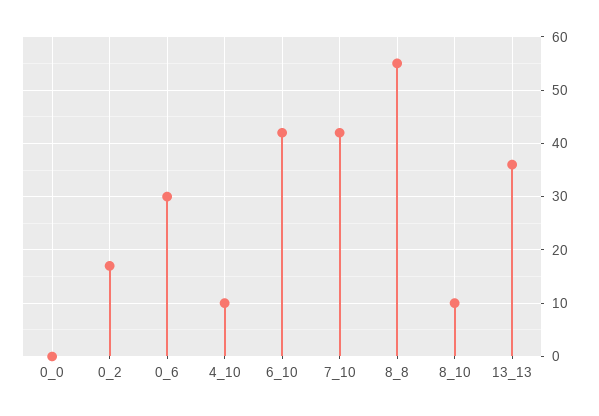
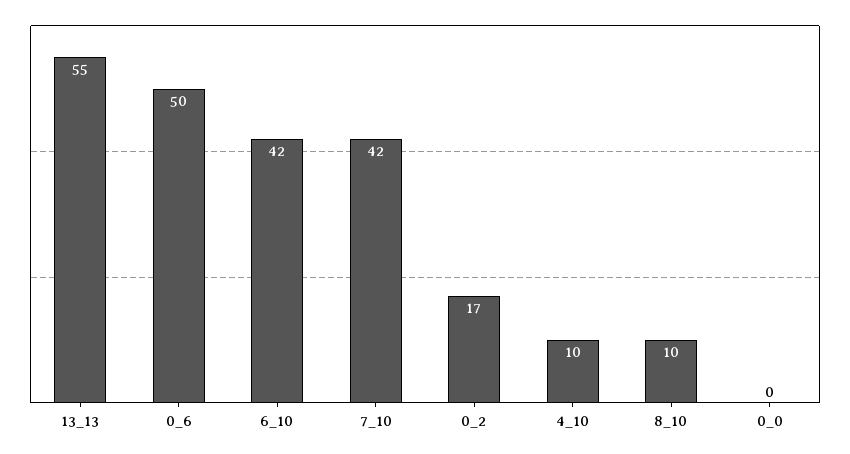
0_6: 30 -> 50
8_8: 55 -> none
13_13: 35 -> 55

